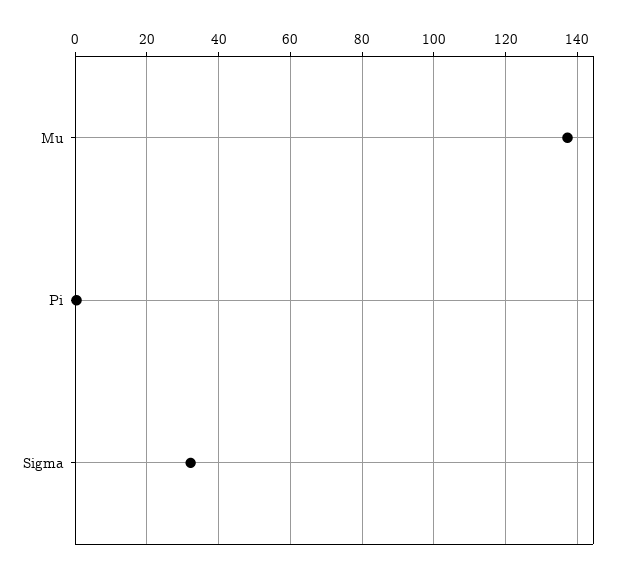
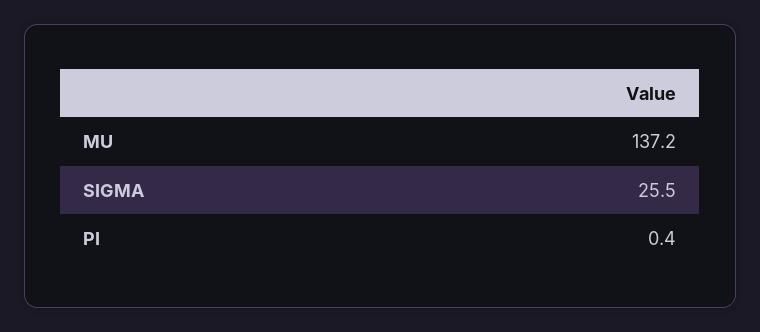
Sigma: 32 -> 25.5

